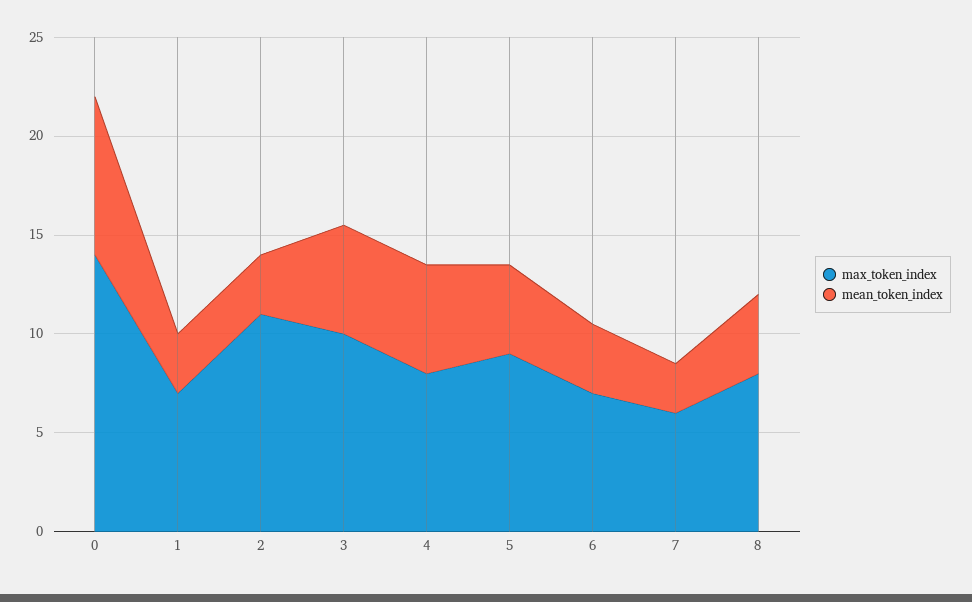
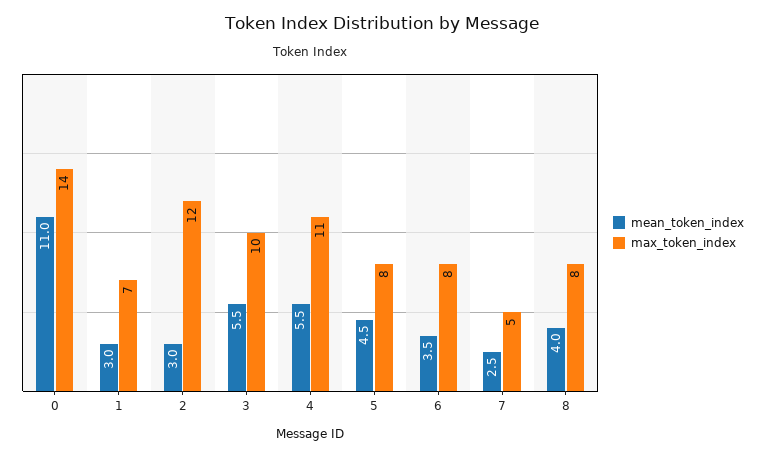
mean_token_index, 0: 8 -> 11
max_token_index, 2: 11 -> 12
max_token_index, 4: 8 -> 11
max_token_index, 5: 9 -> 8
max_token_index, 6: 7 -> 8
max_token_index, 7: 6 -> 5

